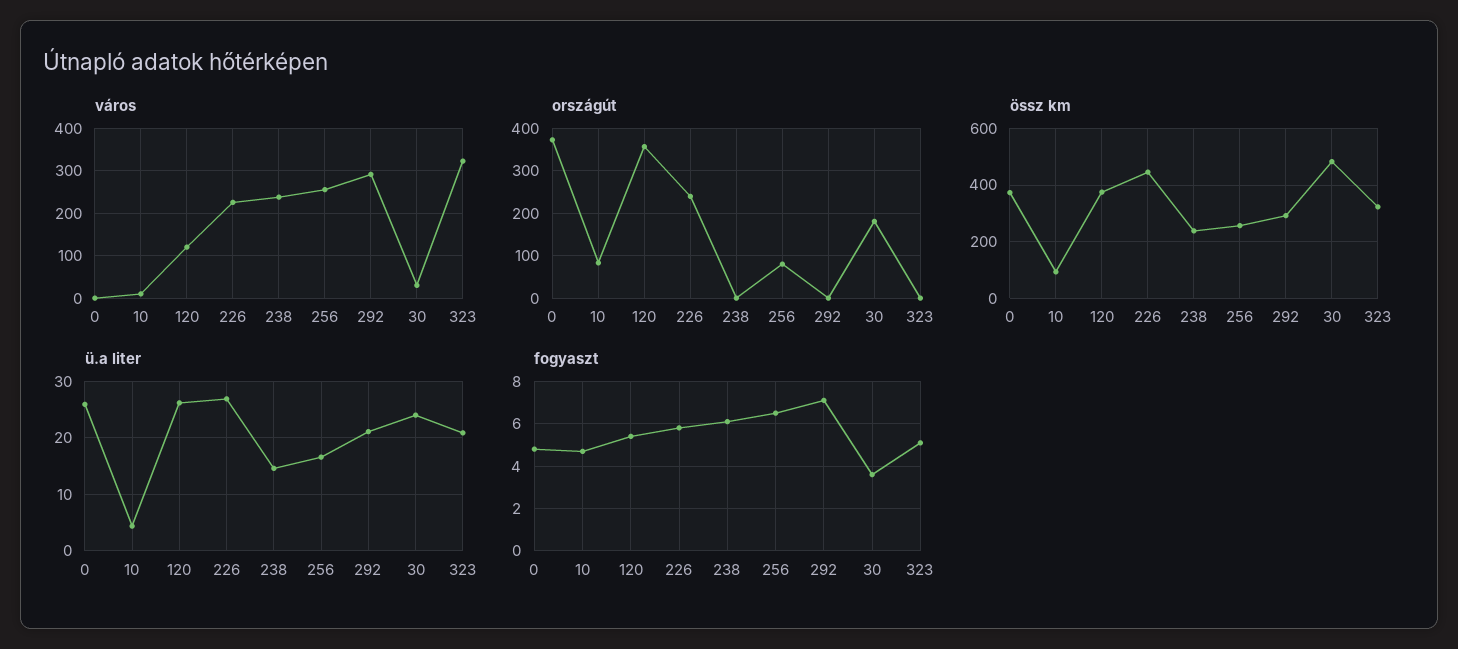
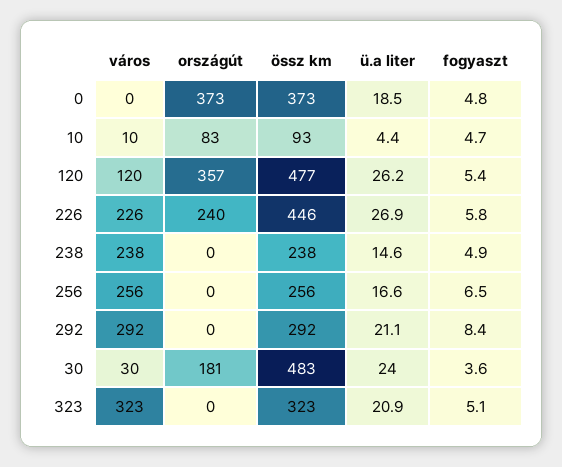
országút, 256: 80 -> 0
össz km, 120: 375 -> 477
ü.a liter, 0: 26 -> 18.5
fogyaszt, 238: 6 -> 4.9
fogyaszt, 292: 7 -> 8.4

